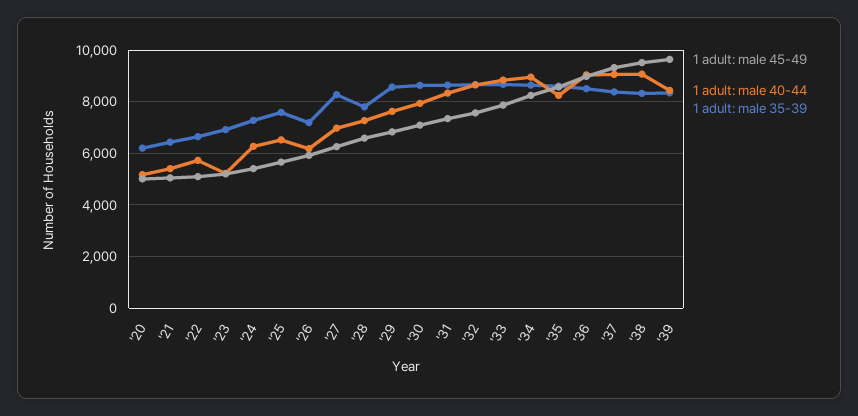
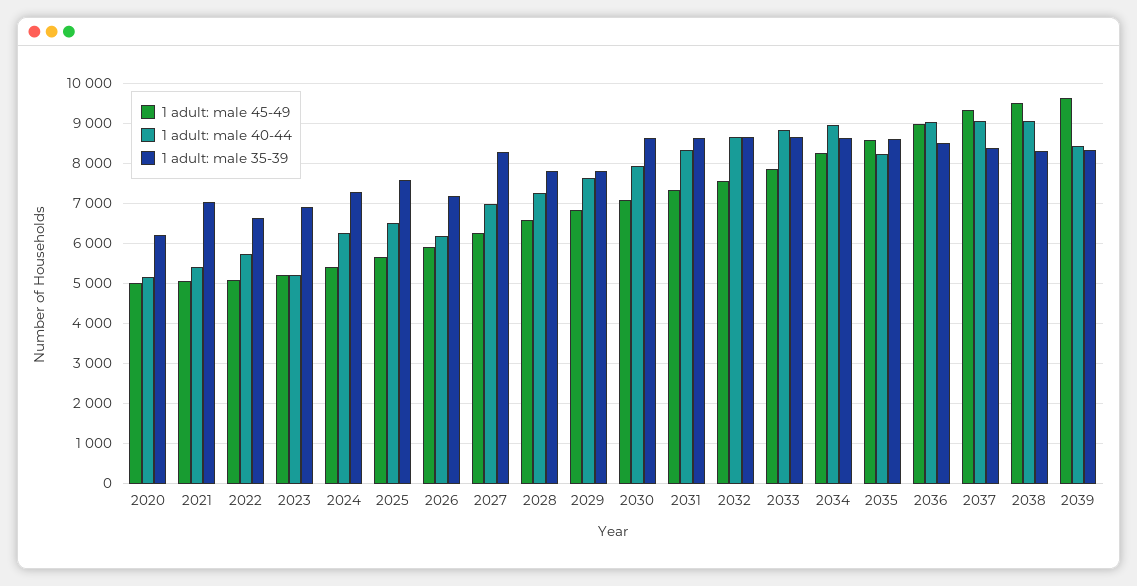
1 adult: male 35-39, '21: 6500 -> 7000
1 adult: male 35-39, '29: 8500 -> 7800

